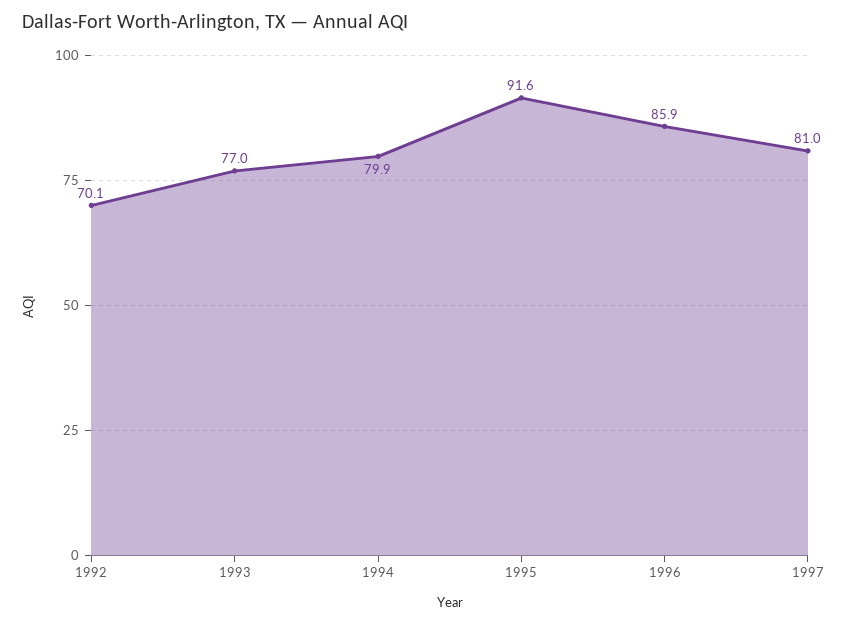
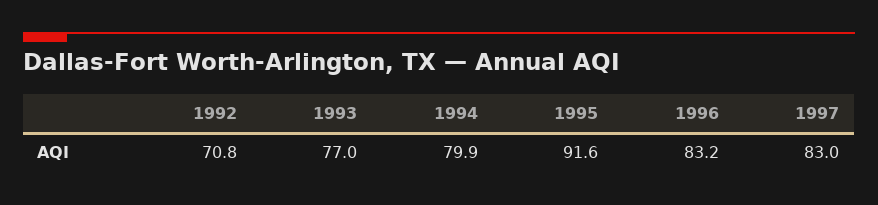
1992: 70.1 -> 70.8
1996: 85.9 -> 83.2
1997: 81 -> 83

